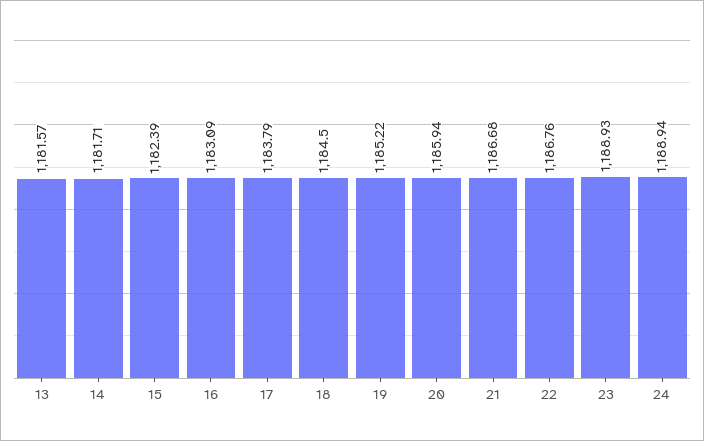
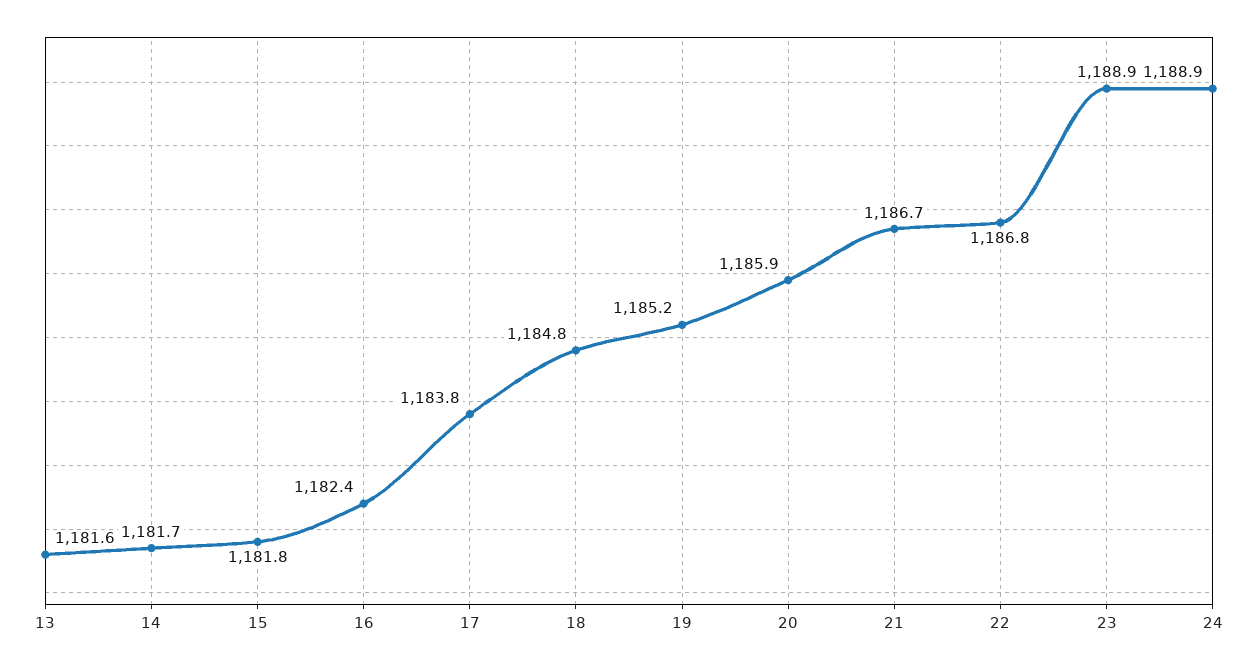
15: 1182.39 -> 1181.8
16: 1183.09 -> 1182.4
18: 1184.5 -> 1184.8

